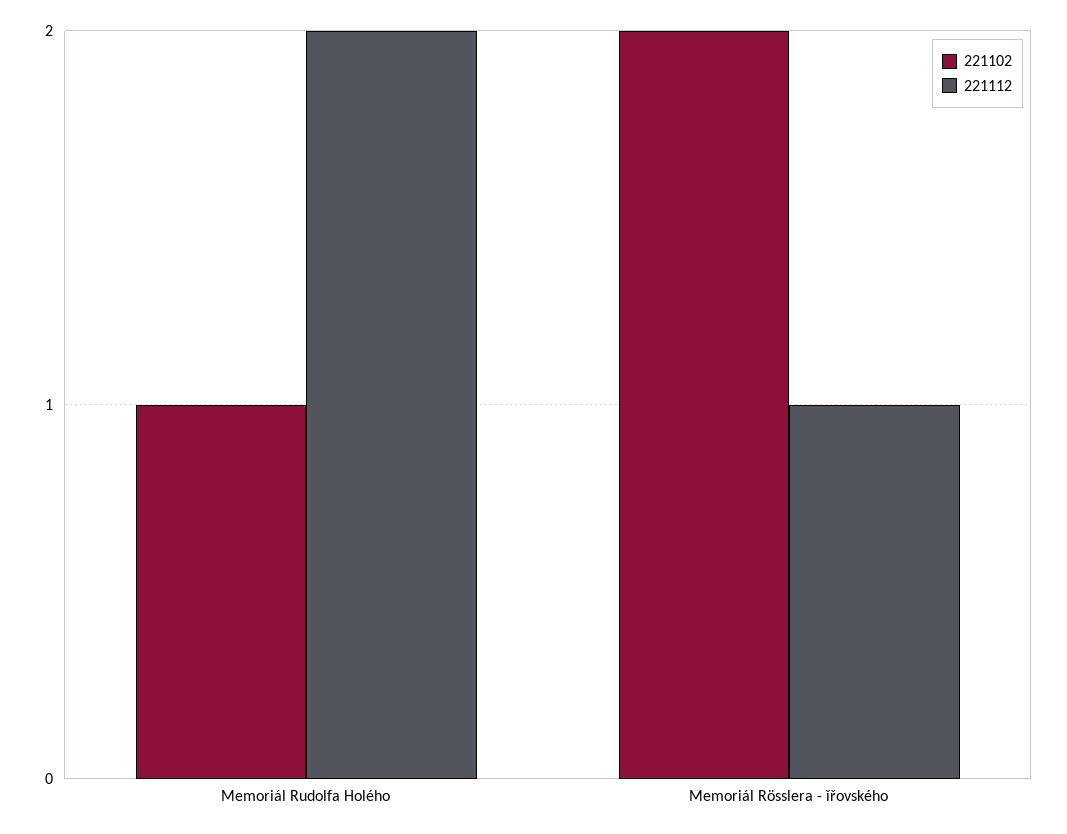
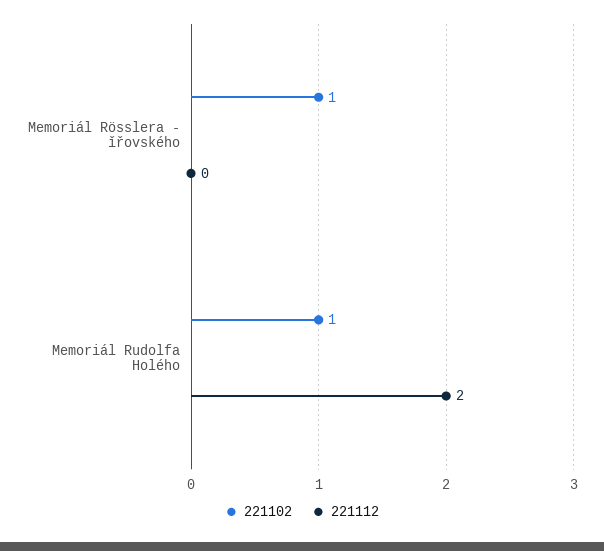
221102, Memoriál Rösslera - ǐřovského: 2 -> 1
221112, Memoriál Rösslera - ǐřovského: 1 -> 0

